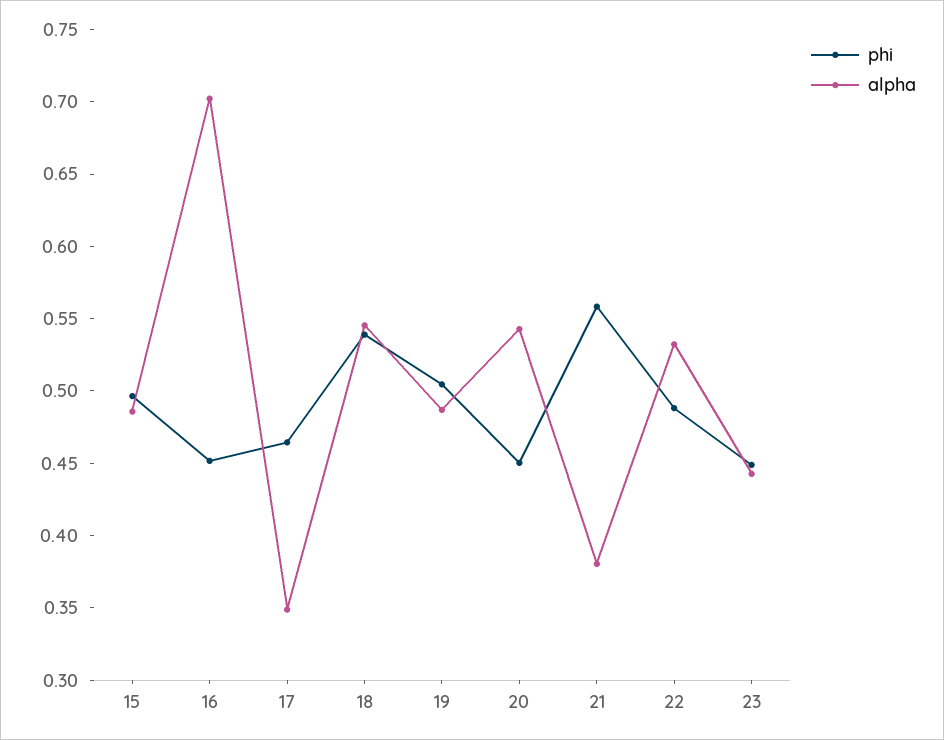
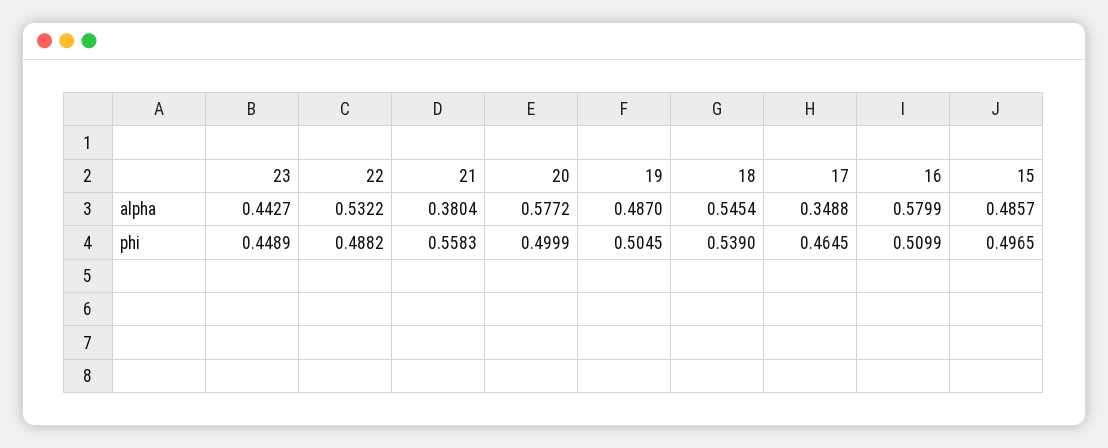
phi, 16: 0.45 -> 0.5099
alpha, 16: 0.7 -> 0.5799
phi, 20: 0.45 -> 0.4999
alpha, 20: 0.54 -> 0.5772

